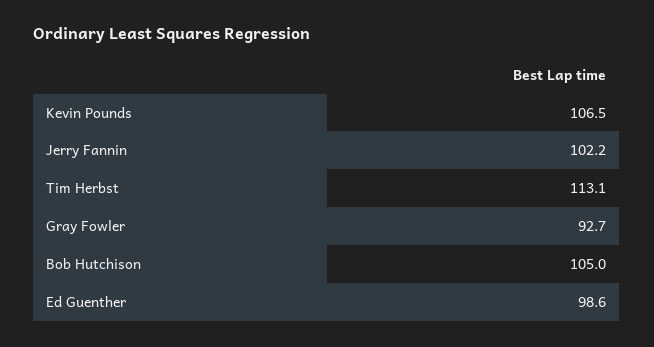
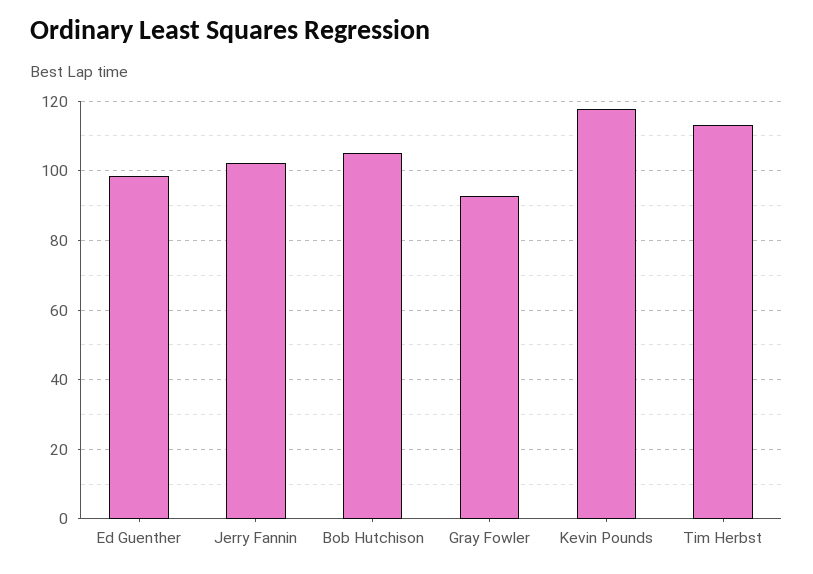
Kevin Pounds: 106.5 -> 118

